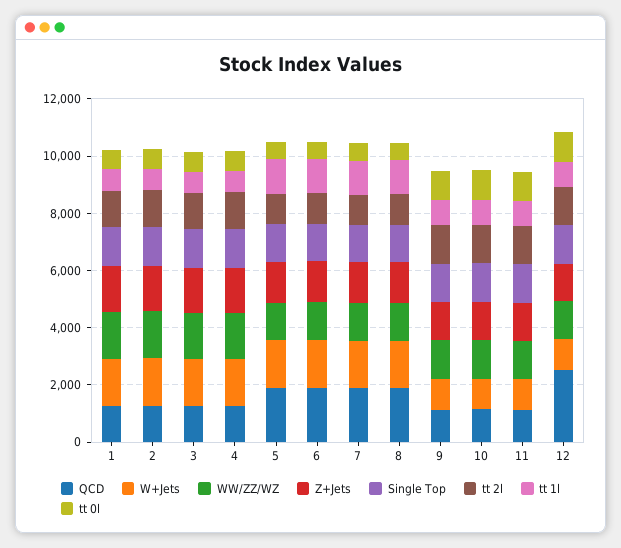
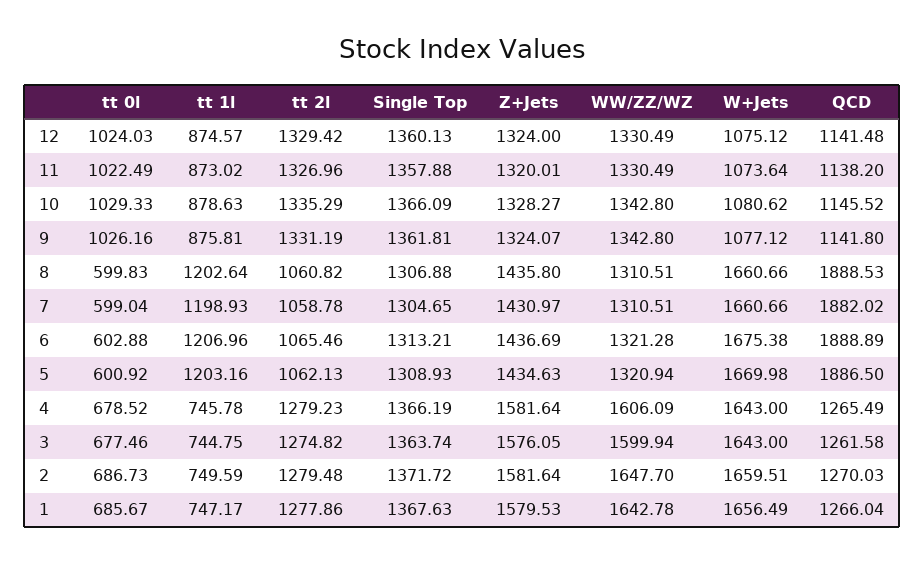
QCD, 12: 2500 -> 1141.48

